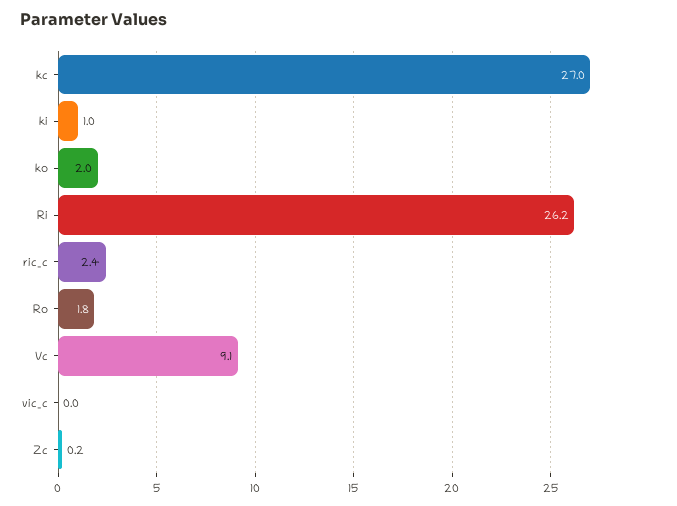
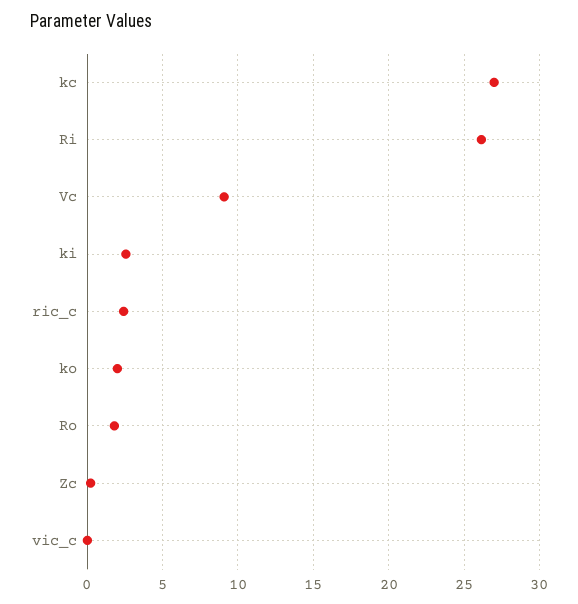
ki: 1 -> 2.5

